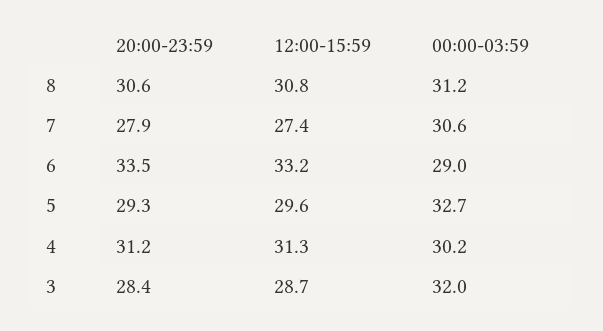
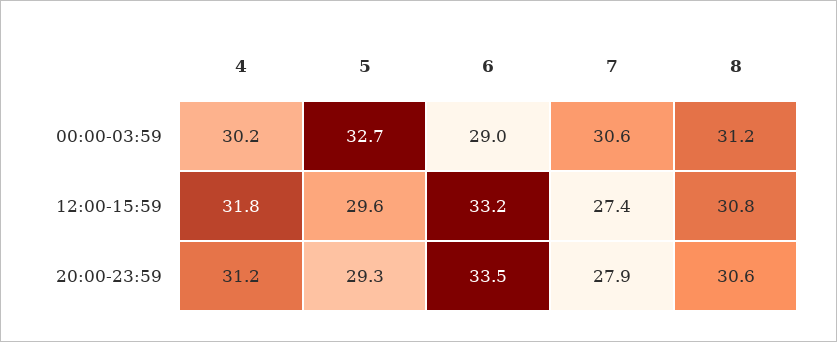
12:00-15:59, 4: 31.3 -> 31.8
20:00-23:59, 3: 28.4 -> none
12:00-15:59, 3: 28.7 -> none
00:00-03:59, 3: 32 -> none

